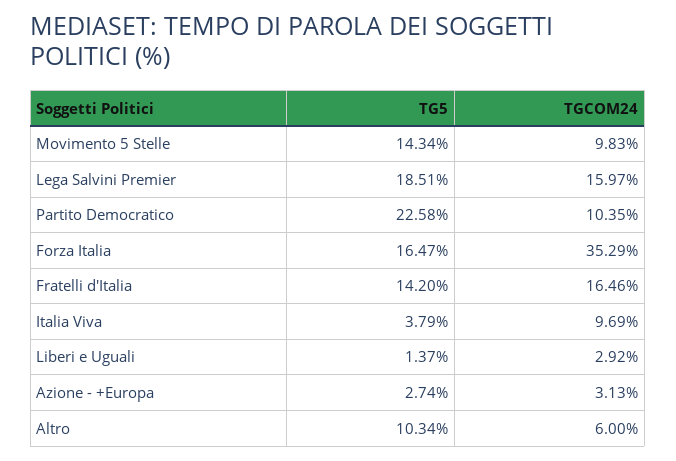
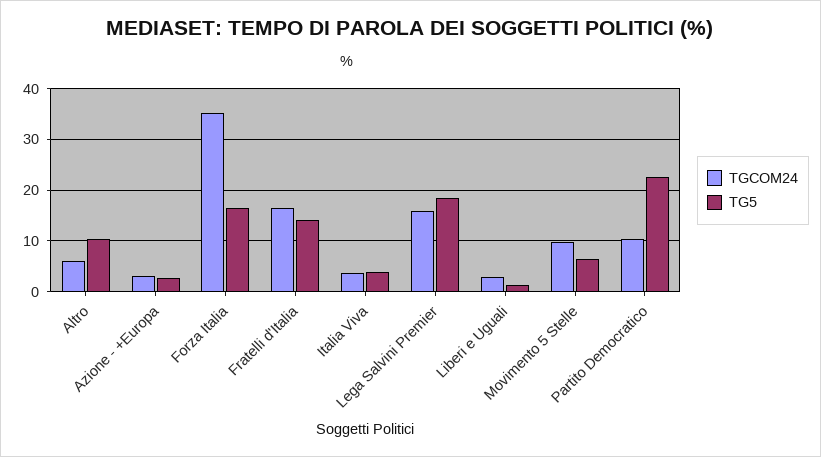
TG5, Movimento 5 Stelle: 14.34 -> 6
TGCOM24, Italia Viva: 9.69 -> 4

